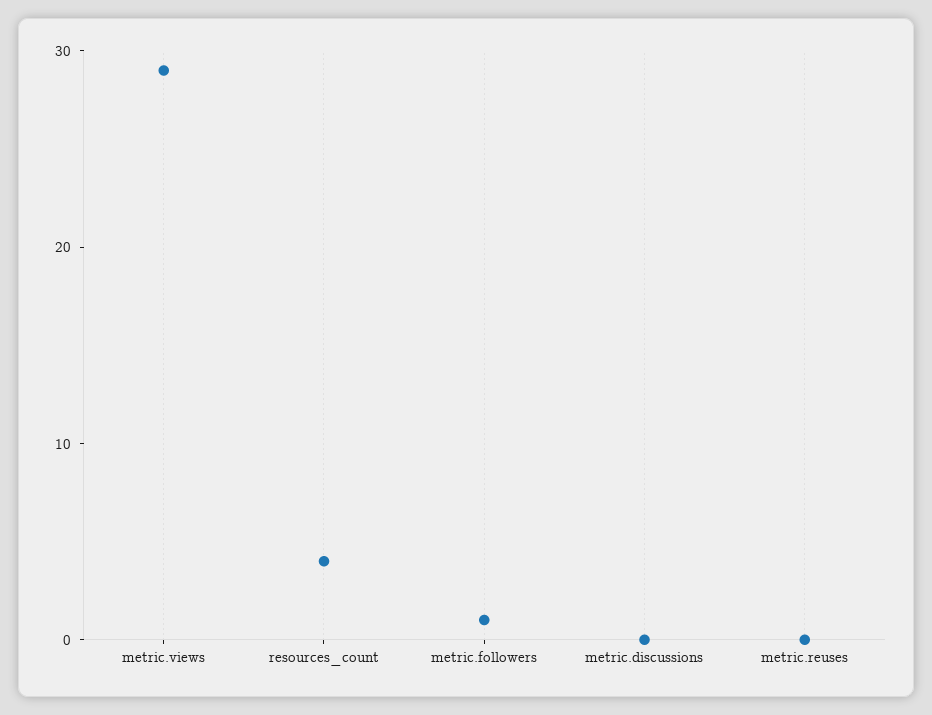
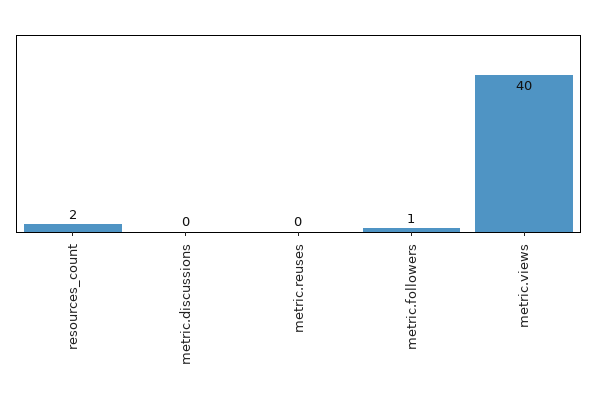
metric.views: 29 -> 40
resources_count: 4 -> 2

